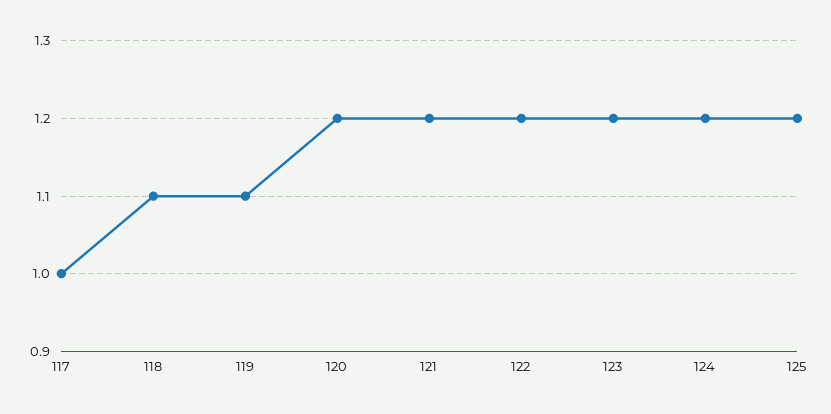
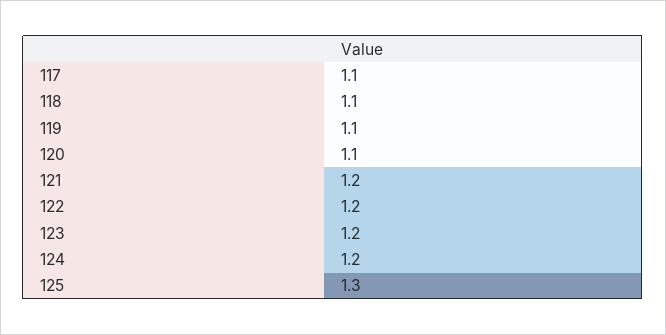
117: 1 -> 1.1
120: 1.2 -> 1.1
125: 1.2 -> 1.3

